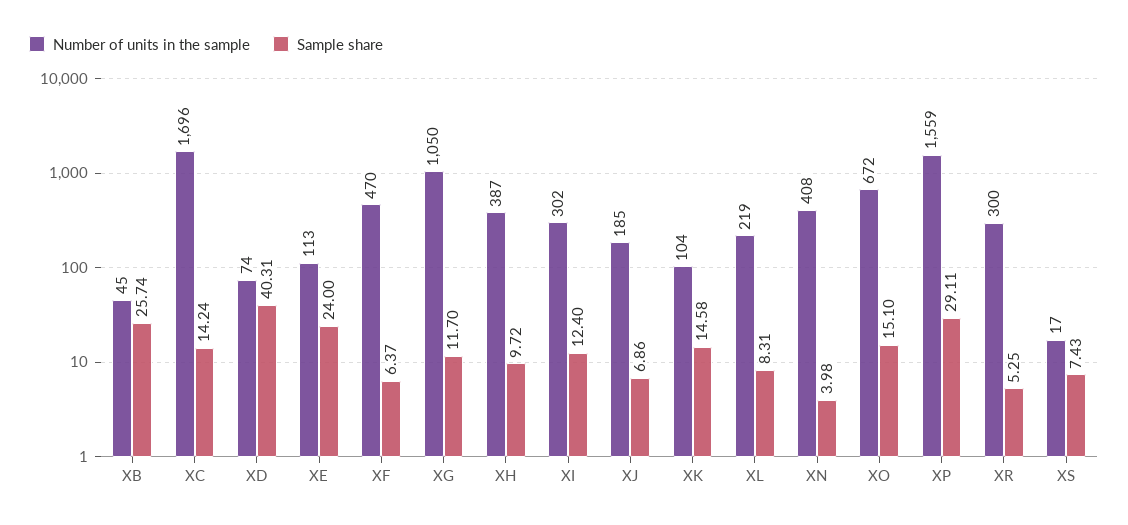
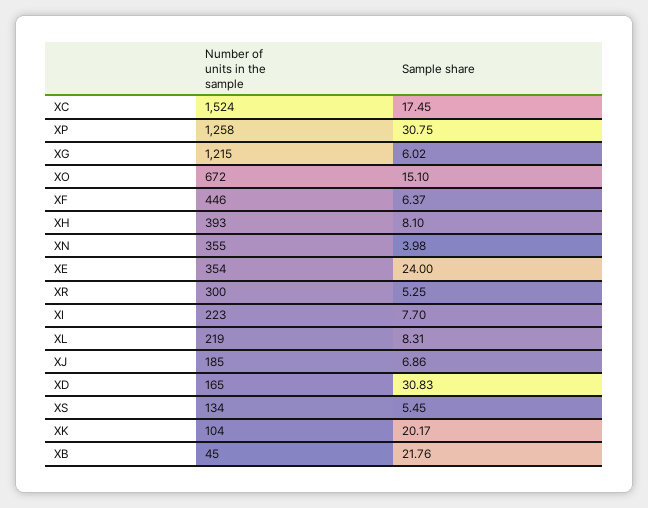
Sample share, XB: 25.74 -> 21.76
Number of units in the sample, XC: 1696 -> 1524
Sample share, XC: 14.24 -> 17.45
Number of units in the sample, XD: 74 -> 165
Sample share, XD: 40.31 -> 30.83
Number of units in the sample, XE: 113 -> 354
Number of units in the sample, XF: 470 -> 446
Number of units in the sample, XG: 1050 -> 1215
Sample share, XG: 11.7 -> 6.02
Number of units in the sample, XH: 387 -> 393
Sample share, XH: 9.72 -> 8.1
Number of units in the sample, XI: 302 -> 223
Sample share, XI: 12.4 -> 7.7
Sample share, XK: 14.58 -> 20.17
Number of units in the sample, XN: 408 -> 355
Number of units in the sample, XP: 1559 -> 1258
Sample share, XP: 29.11 -> 30.75
Number of units in the sample, XS: 17 -> 134
Sample share, XS: 7.43 -> 5.45

